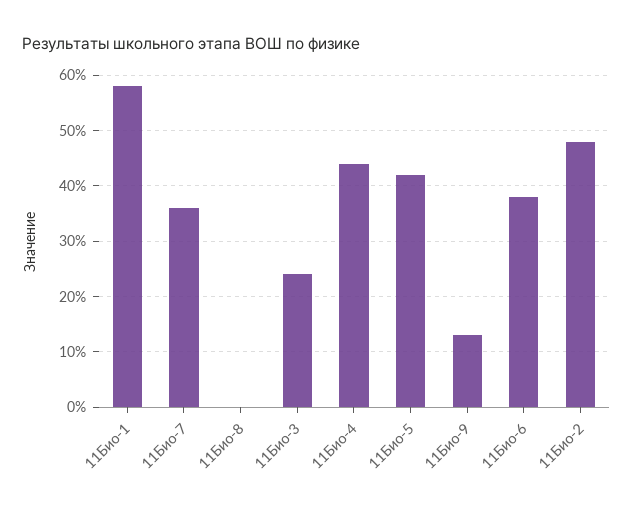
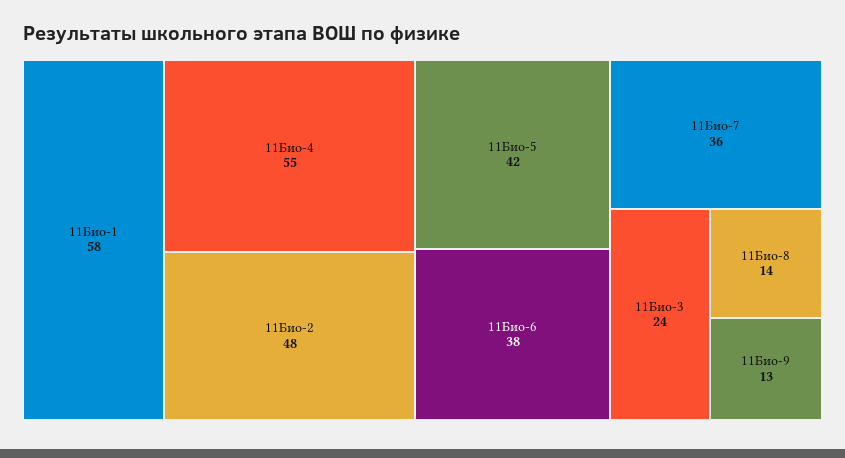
11Био-8: 0 -> 14
11Био-4: 45 -> 55

